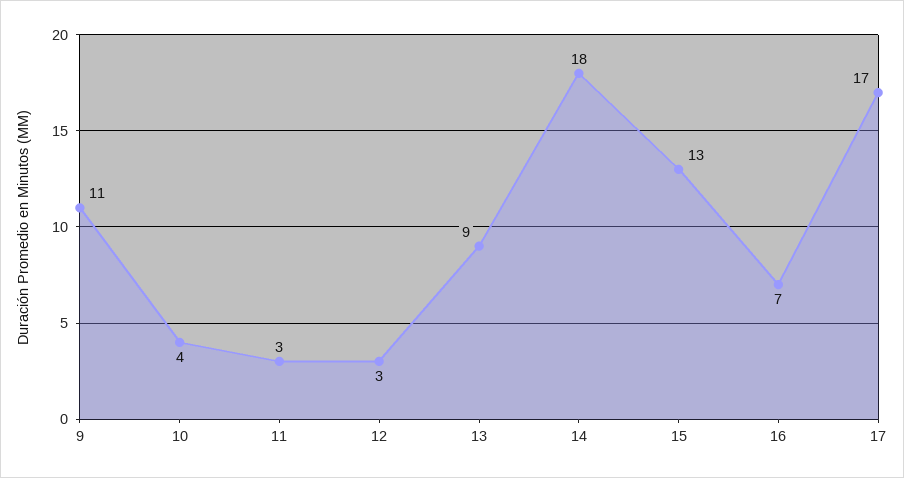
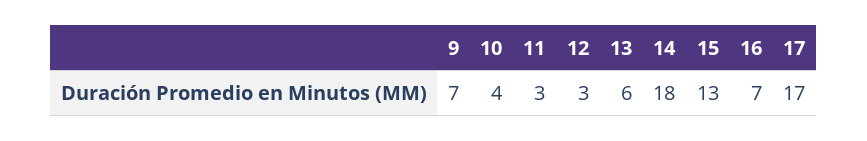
9: 11 -> 7
13: 9 -> 6

